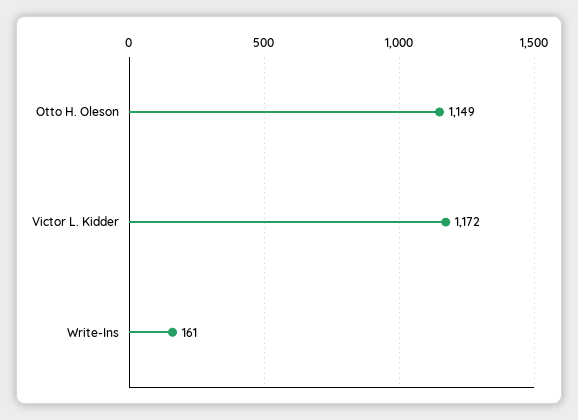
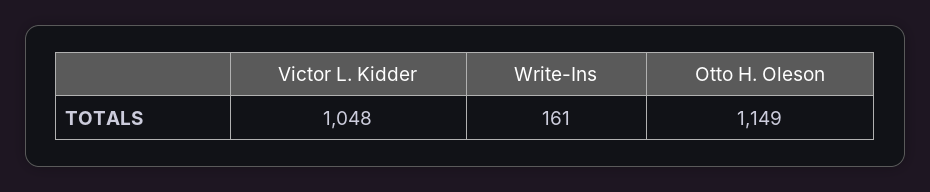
Victor L. Kidder: 1172 -> 1048

